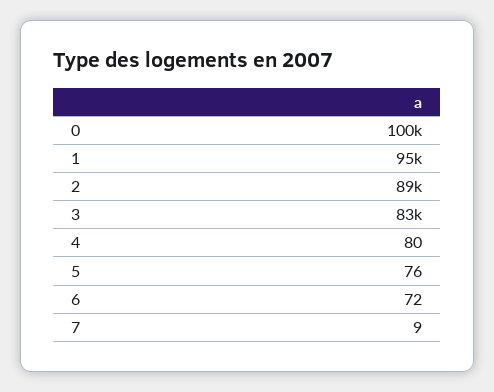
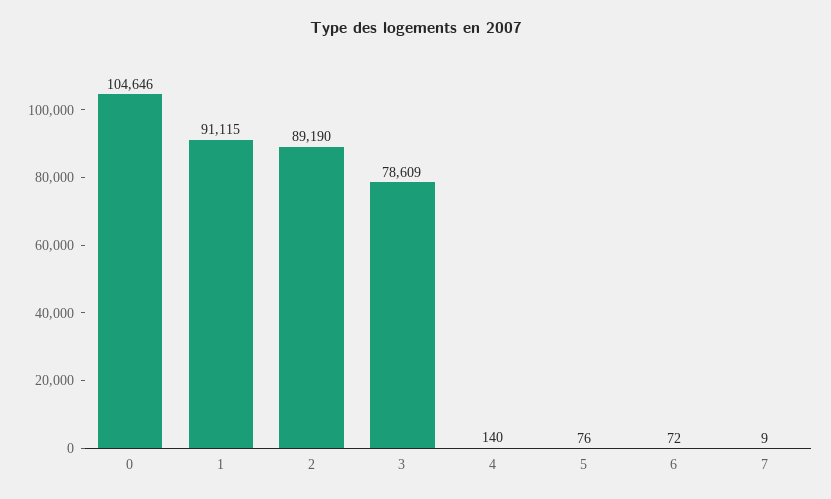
0: 100000 -> 104646
1: 95000 -> 91115
3: 83000 -> 78609
4: 80 -> 140

